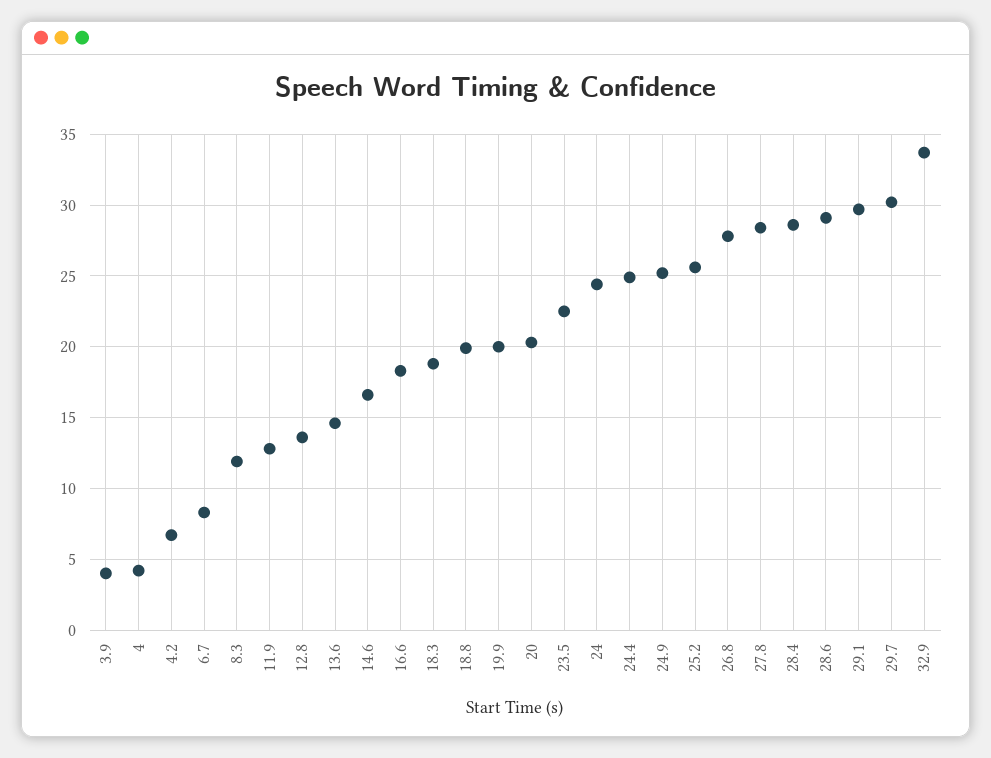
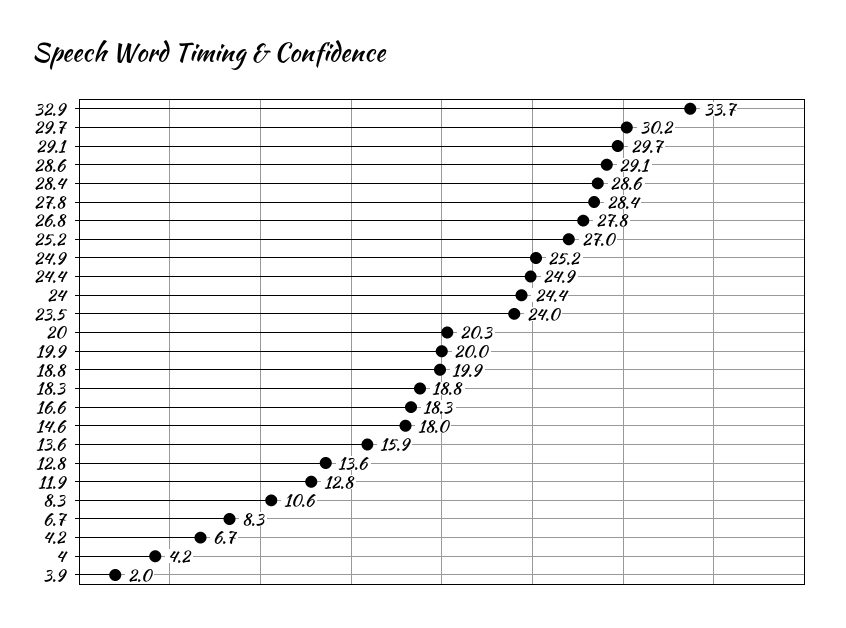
3.9: 4 -> 2
8.3: 12 -> 10.6
13.6: 14.5 -> 15.9
14.6: 16.5 -> 18
23.5: 22.5 -> 24
25.2: 25.5 -> 27

